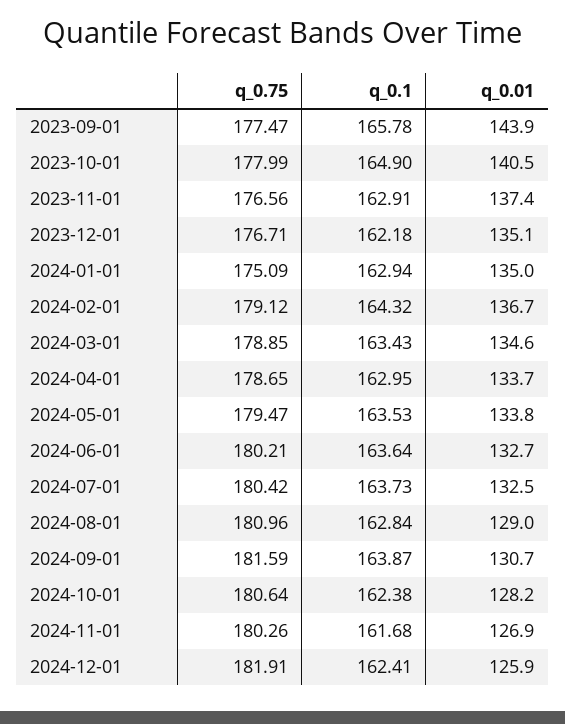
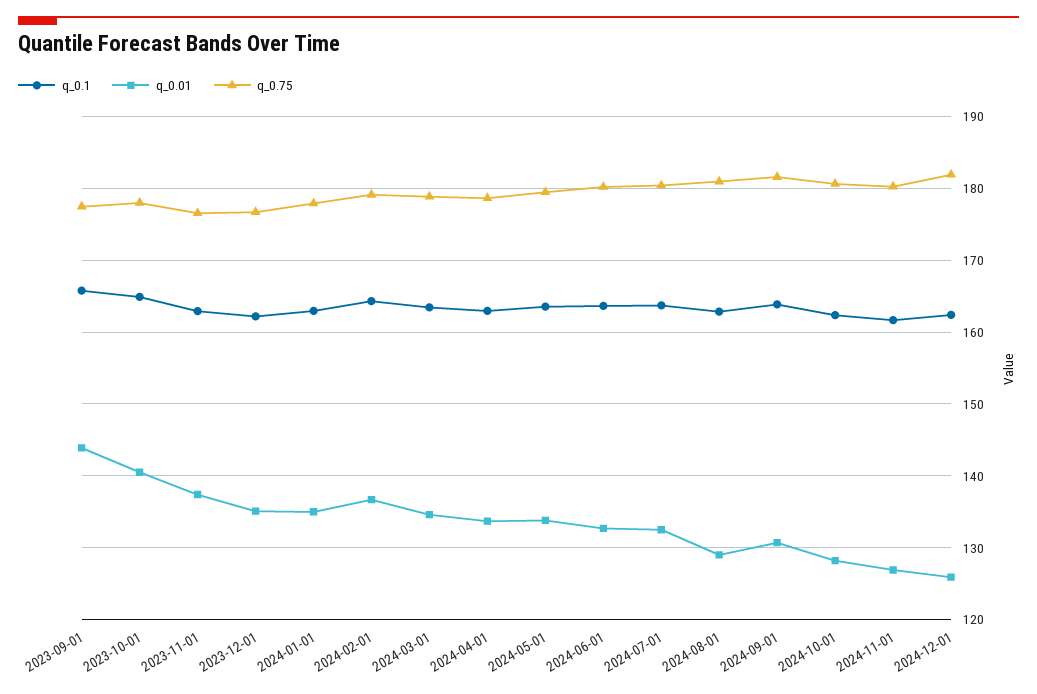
q_0.75, 2024-01-01: 175.09 -> 178

